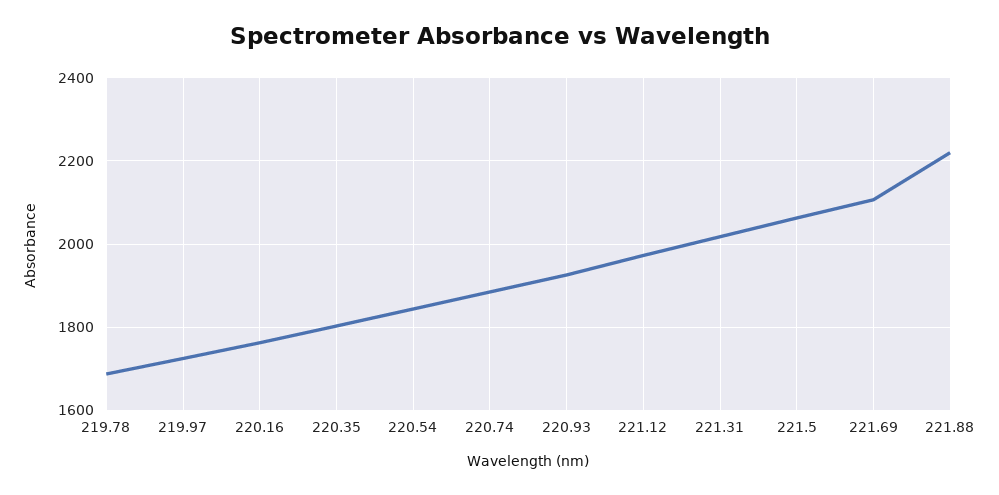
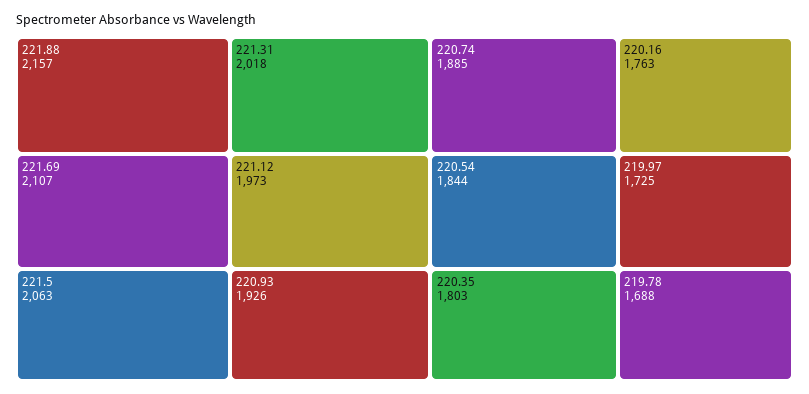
221.88: 2220 -> 2157

